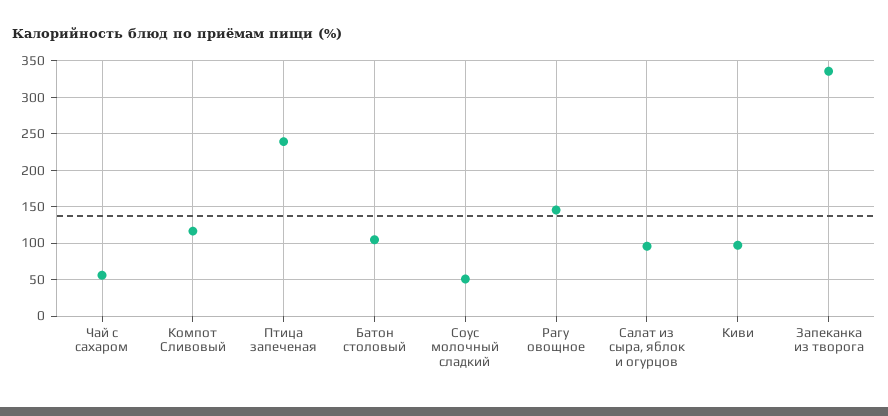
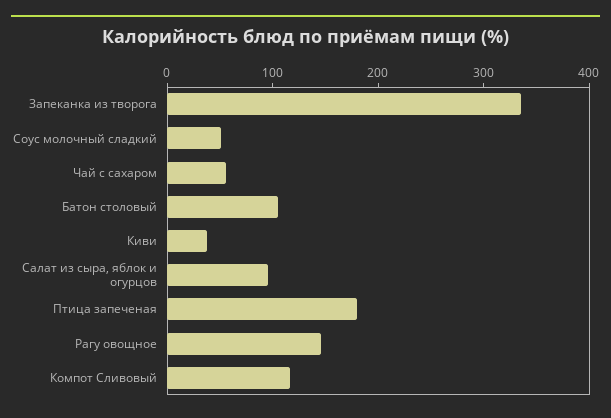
Птица запеченая: 240 -> 180
Киви: 100 -> 40

